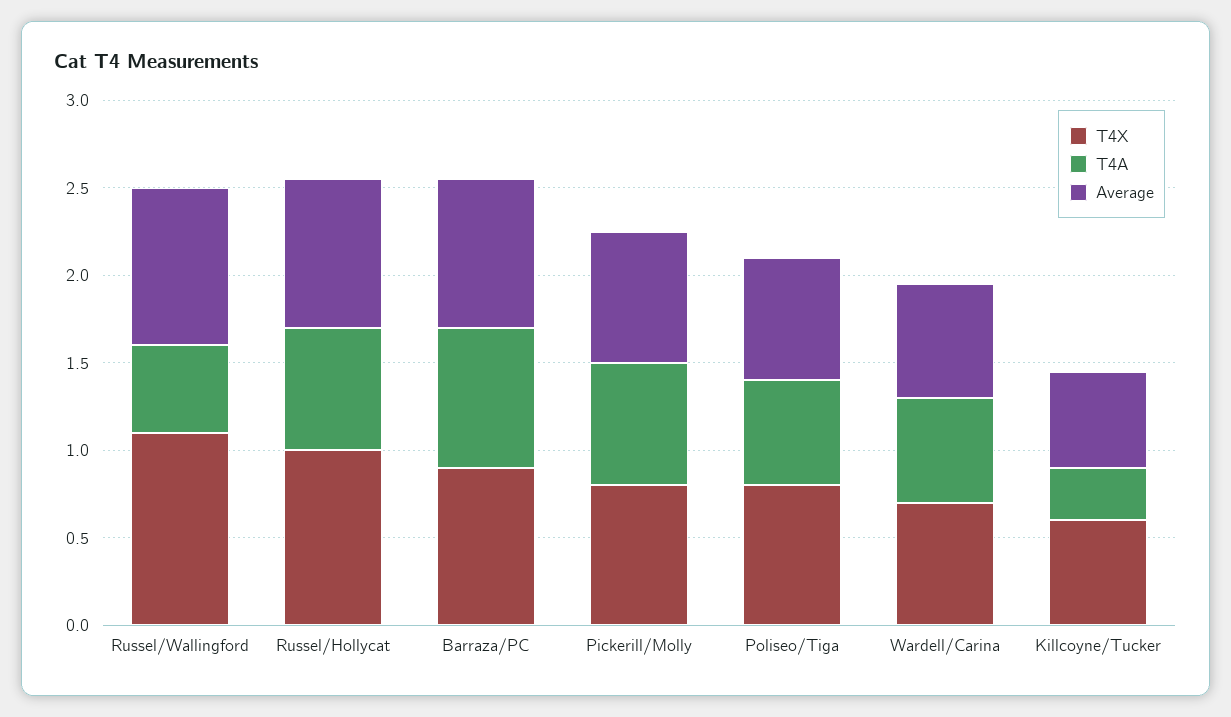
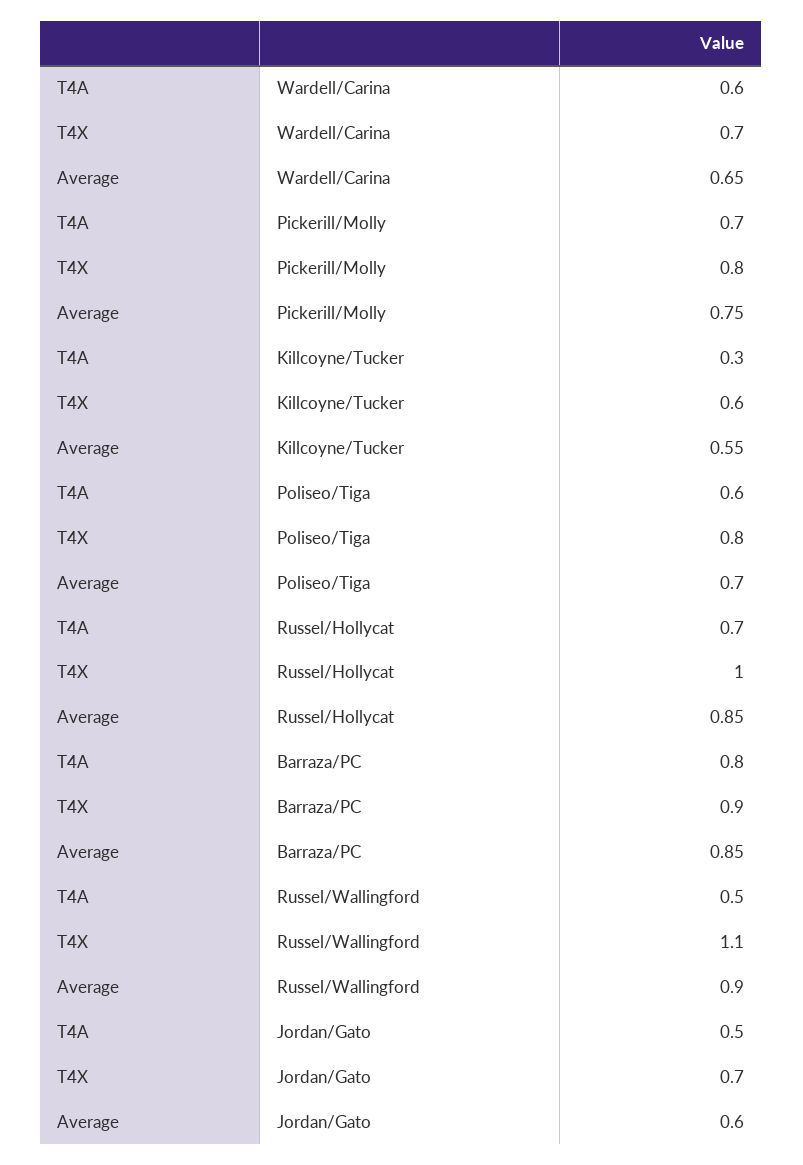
T4A, Jordan/Gato: none -> 0.5
T4X, Jordan/Gato: none -> 0.7
Average, Jordan/Gato: none -> 0.6

